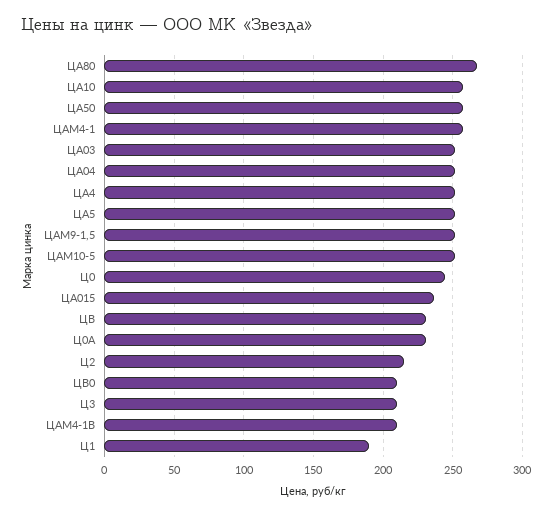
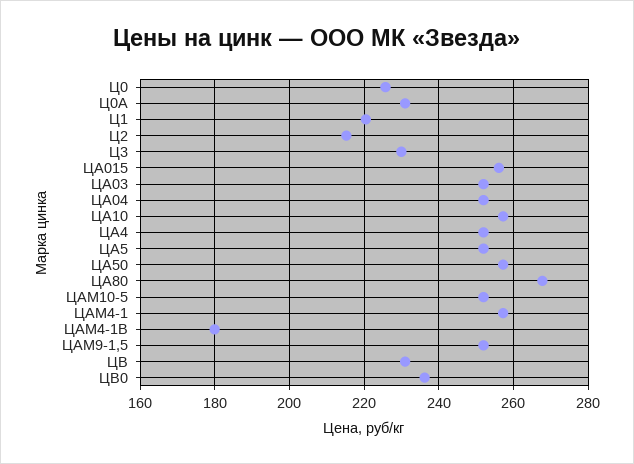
Ц0: 245 -> 226
ЦА015: 235 -> 256
ЦВ0: 210 -> 236
Ц3: 210 -> 230
ЦАМ4-1В: 210 -> 180
Ц1: 190 -> 220

